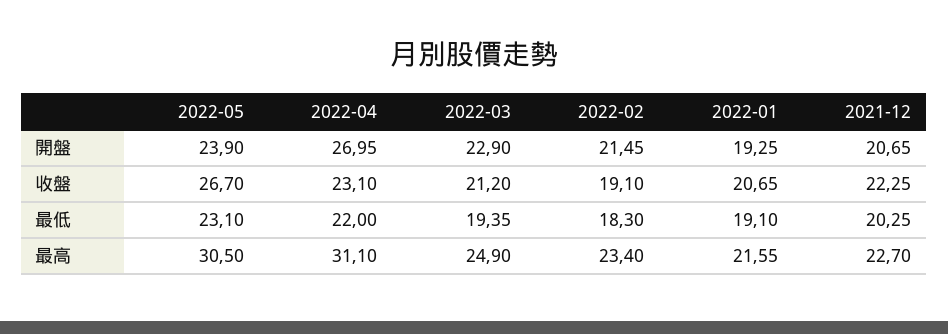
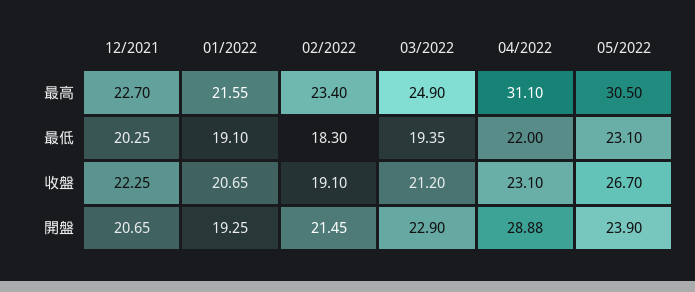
2022-04, 開盤: 26.95 -> 28.88

